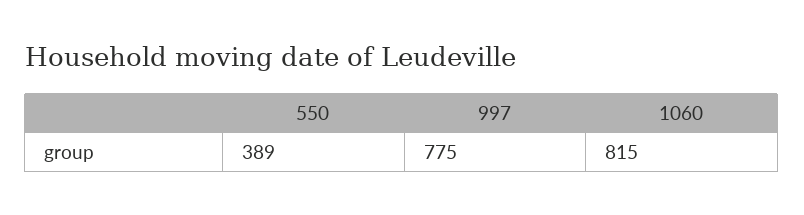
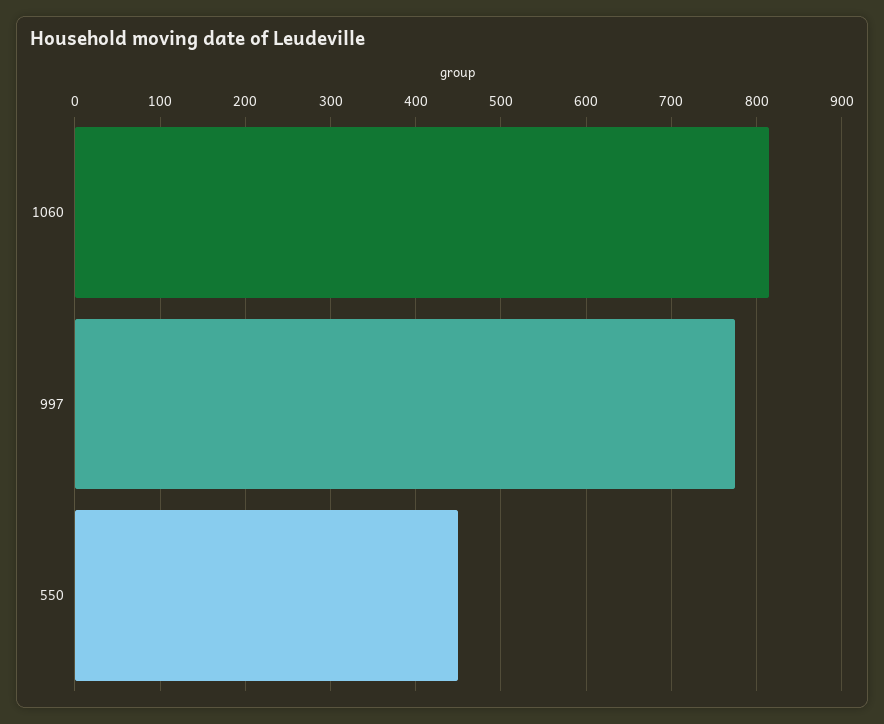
550: 389 -> 450

